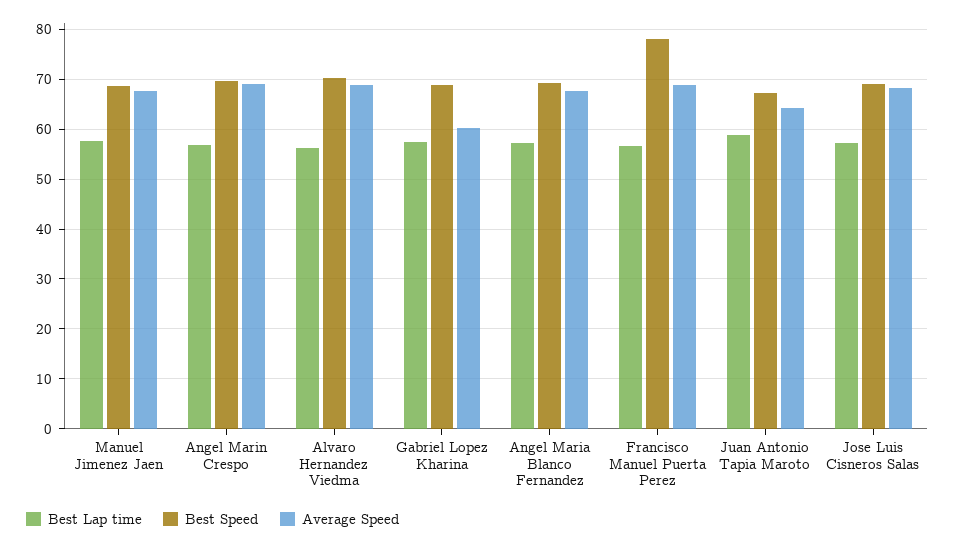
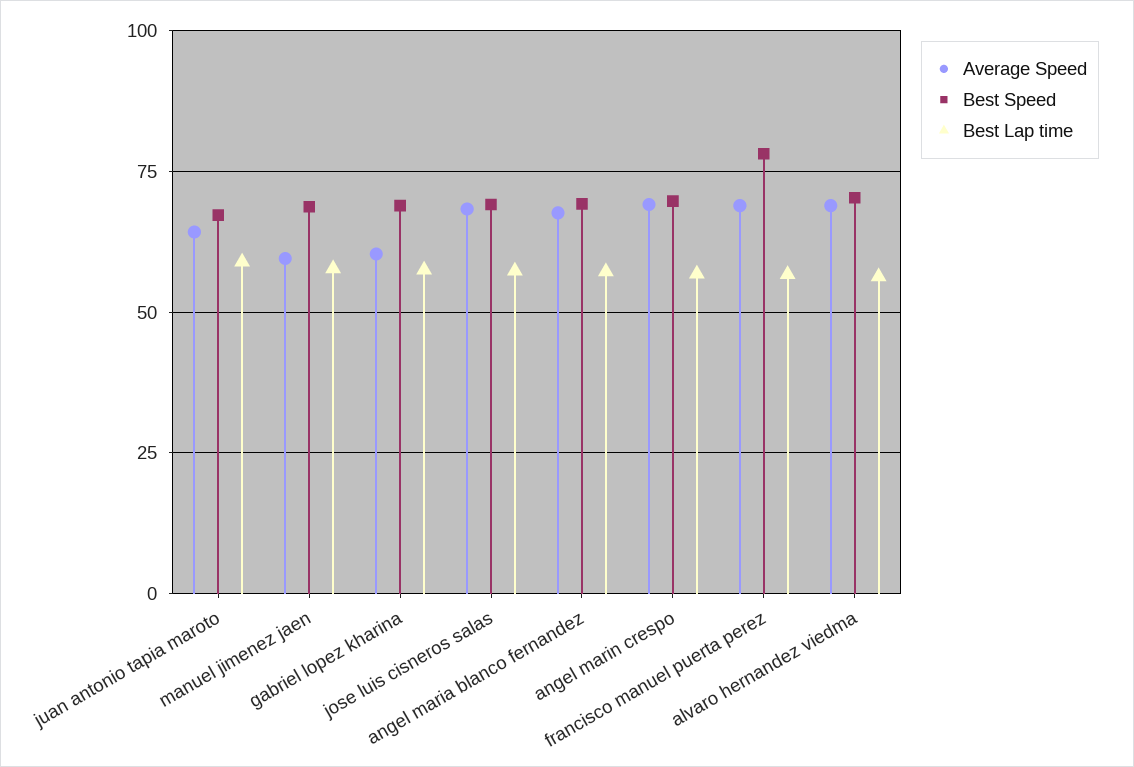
Average Speed, Manuel Jimenez Jaen: 68 -> 60

